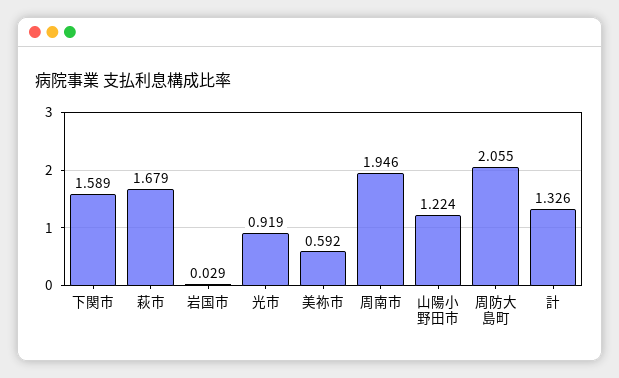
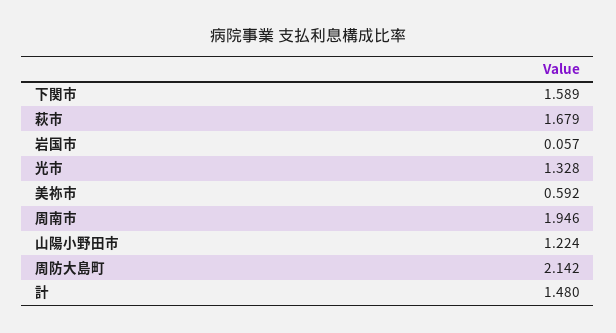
岩国市: 0.029 -> 0.057
光市: 0.919 -> 1.328
周防大島町: 2.055 -> 2.142
計: 1.326 -> 1.48

